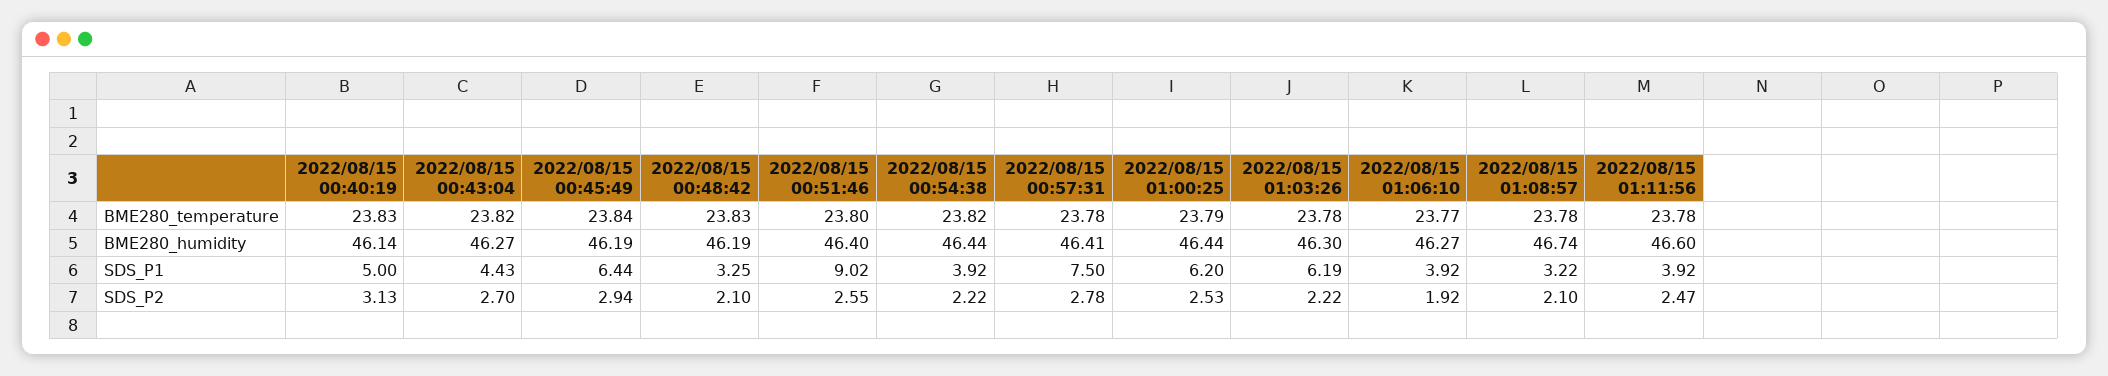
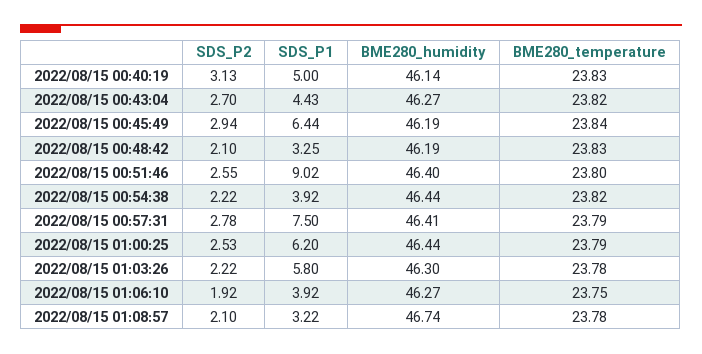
2022/08/15 00:57:31, BME280_temperature: 23.78 -> 23.79
2022/08/15 01:06:10, BME280_temperature: 23.77 -> 23.75
2022/08/15 01:11:56, BME280_temperature: 23.78 -> none
2022/08/15 01:11:56, BME280_humidity: 46.6 -> none
2022/08/15 01:03:26, SDS_P1: 6.19 -> 5.8
2022/08/15 01:11:56, SDS_P1: 3.92 -> none
2022/08/15 01:11:56, SDS_P2: 2.47 -> none

